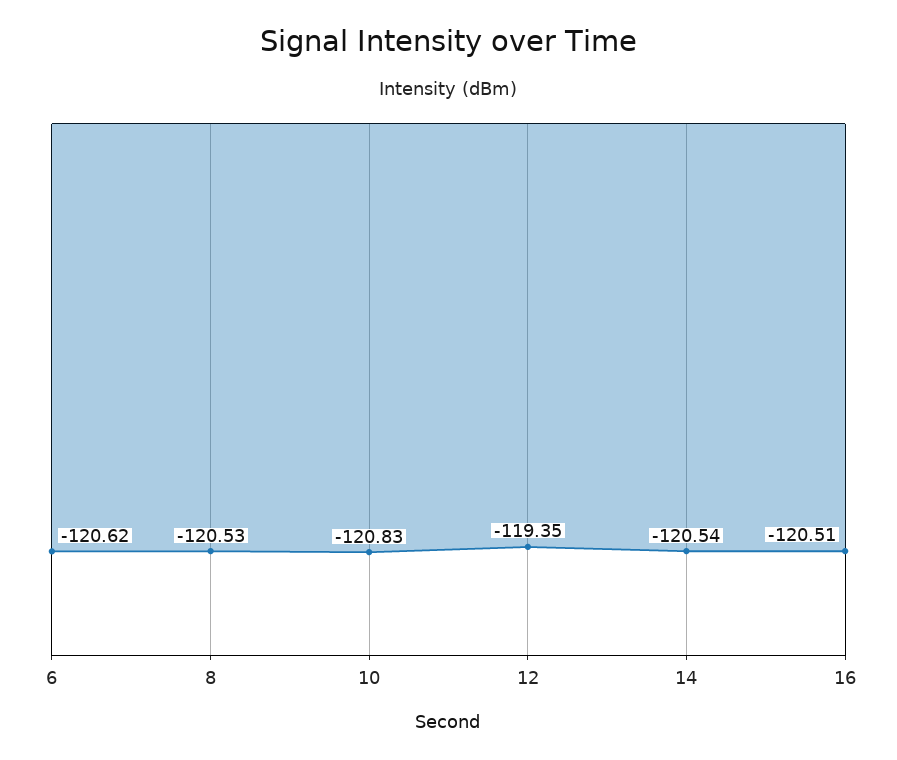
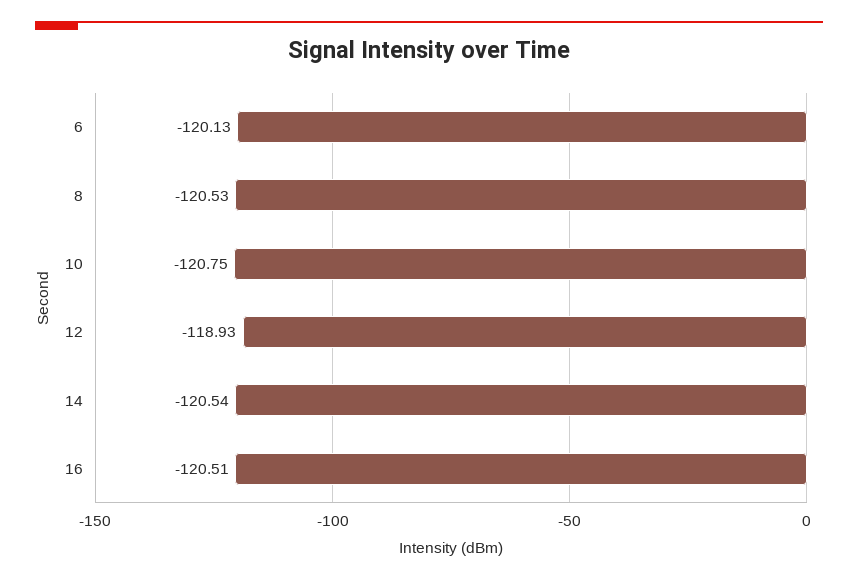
6: -120.62 -> -120.13
10: -120.83 -> -120.75
12: -119.35 -> -118.93

